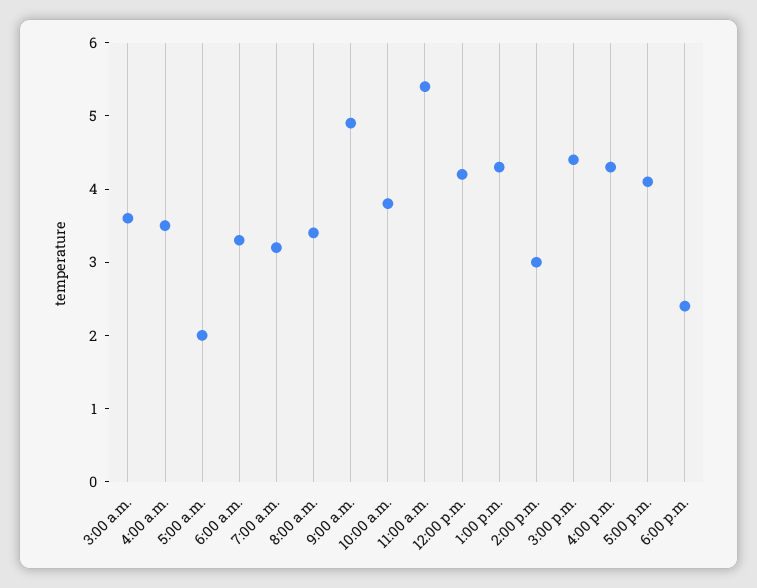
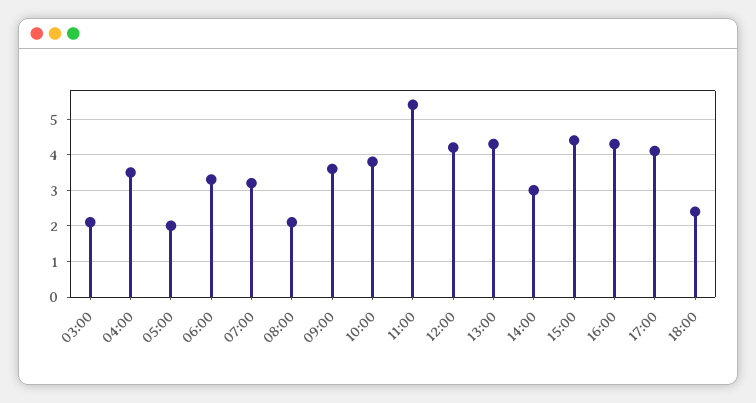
3:00 a.m.: 3.5 -> 2
8:00 a.m.: 3.5 -> 2
9:00 a.m.: 5 -> 3.5

